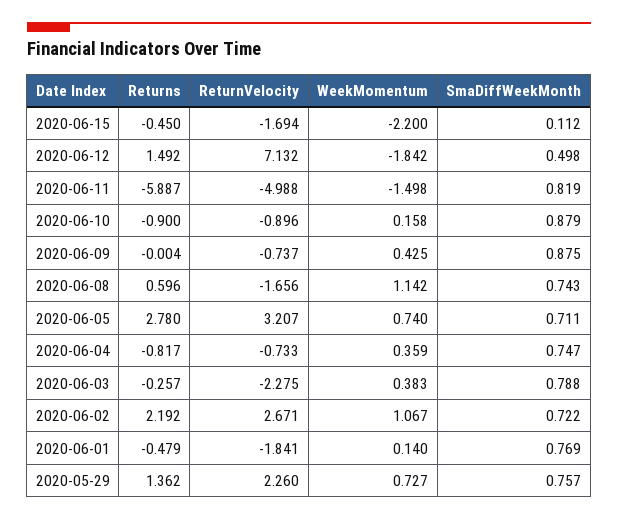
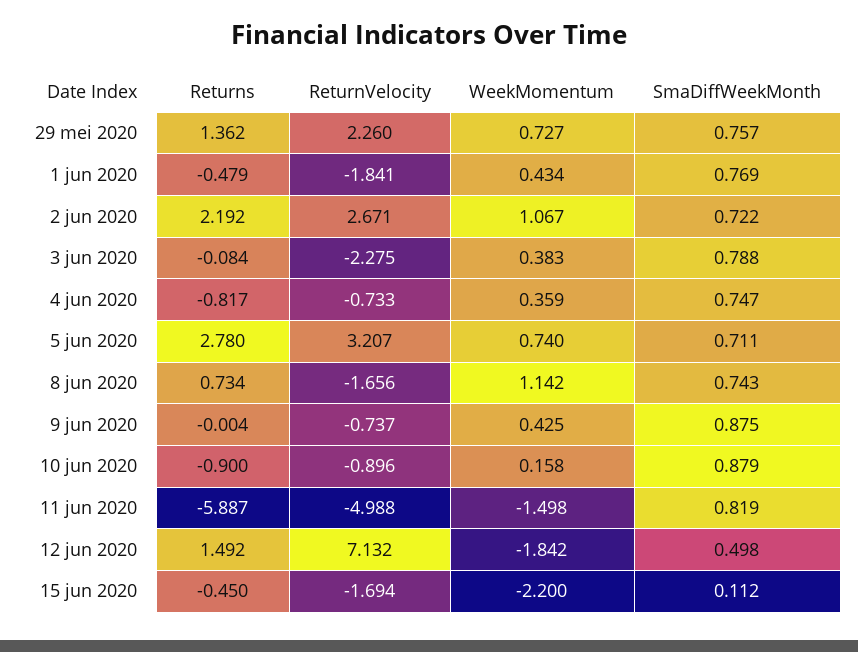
Returns, 2020-06-08: 0.596 -> 0.734
Returns, 2020-06-03: -0.257 -> -0.084
WeekMomentum, 2020-06-01: 0.14 -> 0.434

